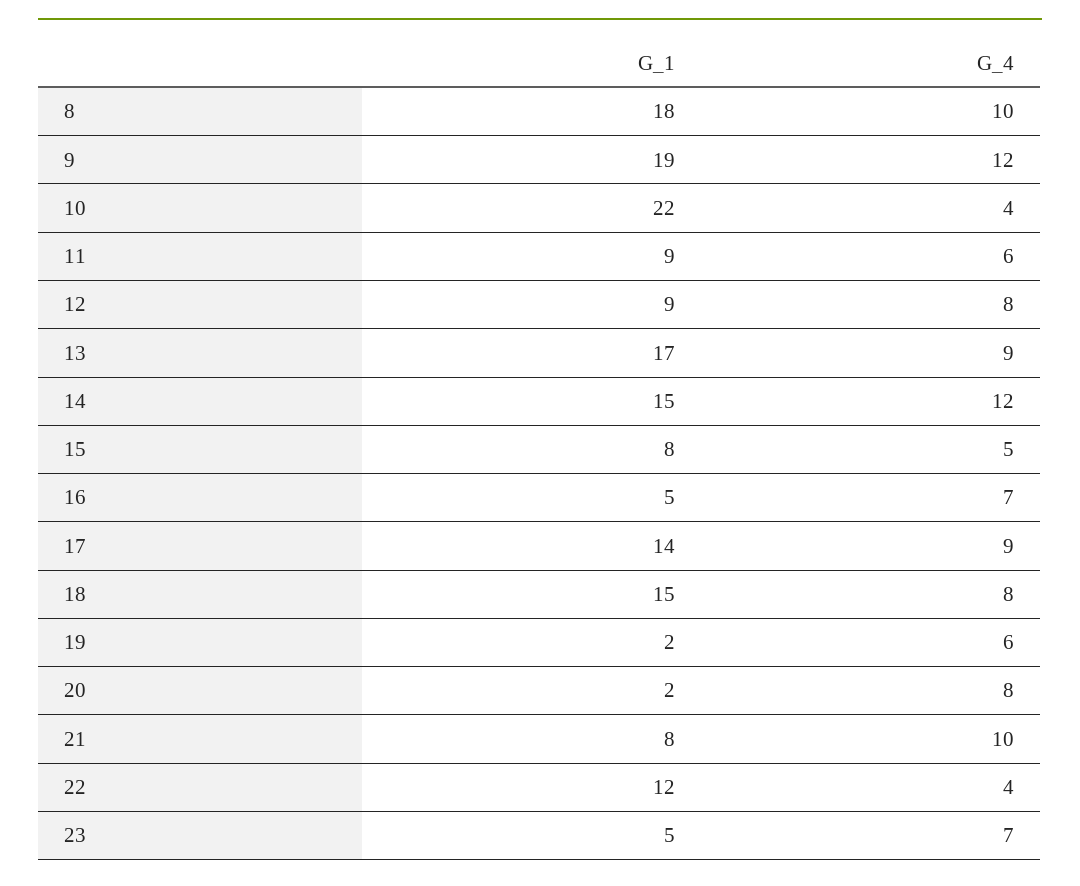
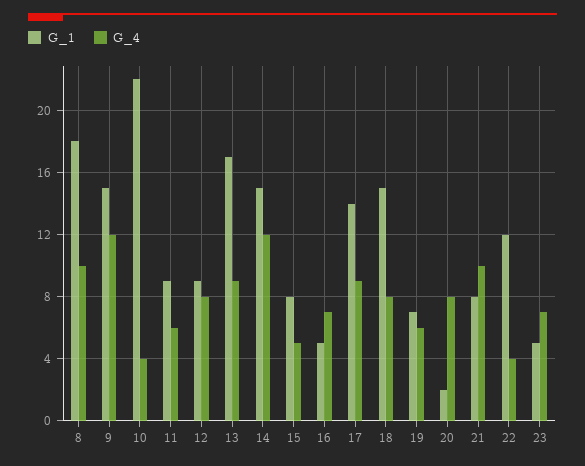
G_1, 9: 19 -> 15
G_1, 19: 2 -> 7

